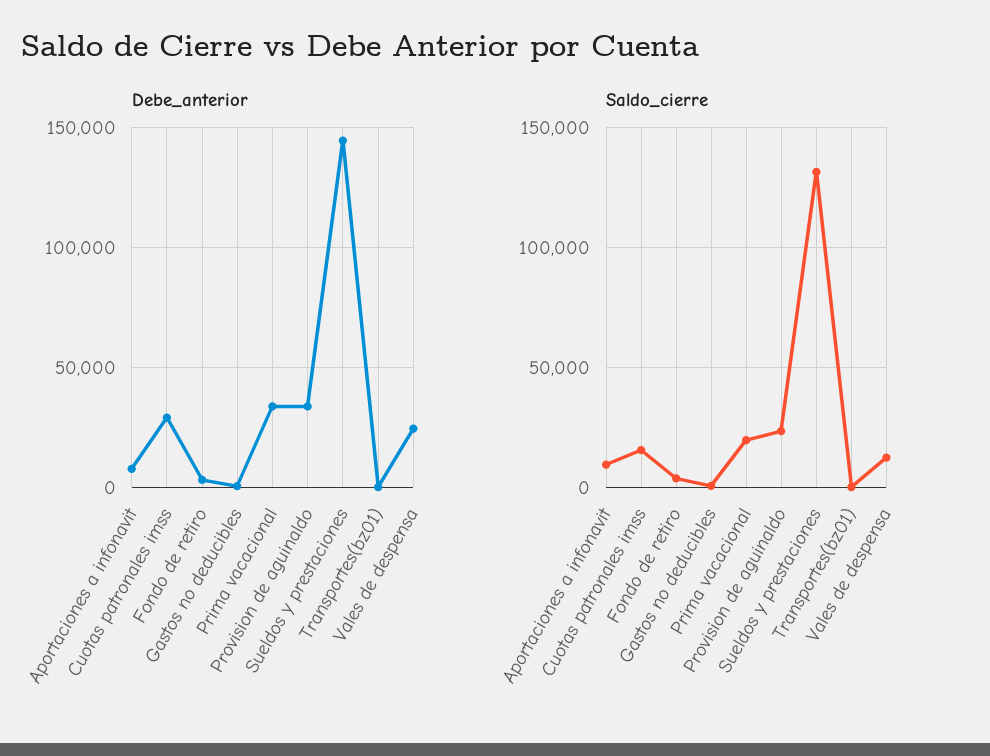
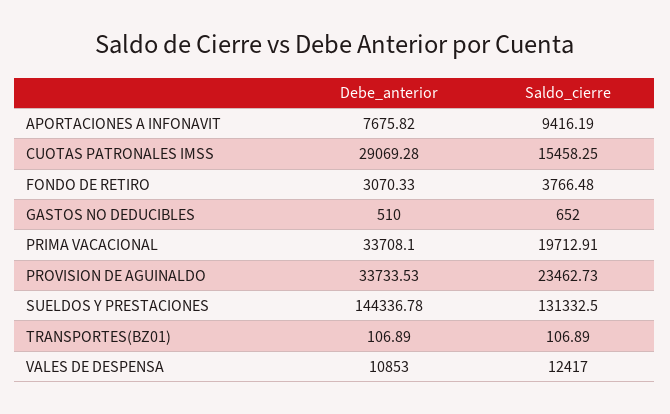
Debe_anterior, Vales de despensa: 25000 -> 10853

